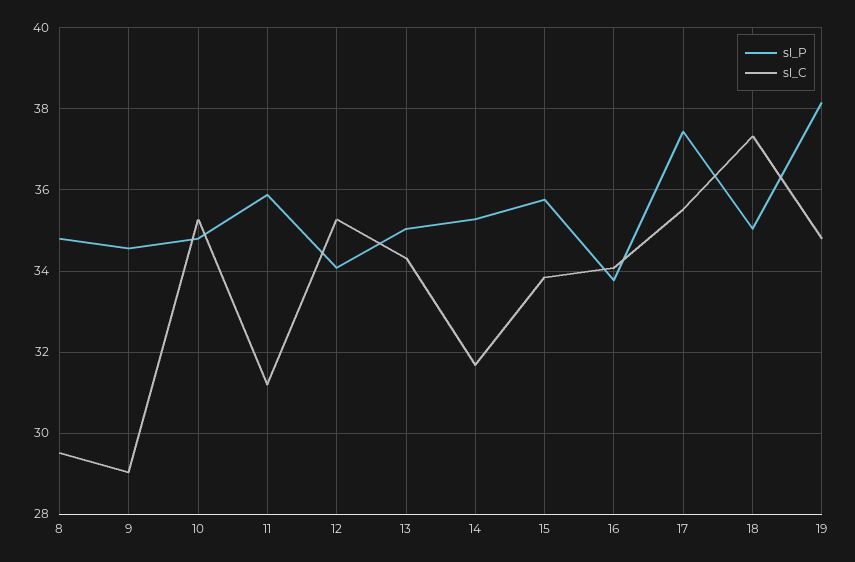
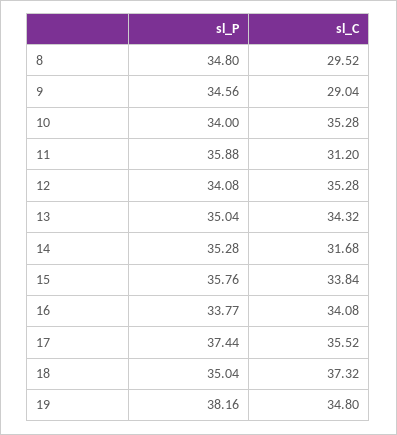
sl_P, 10: 34.8 -> 34

